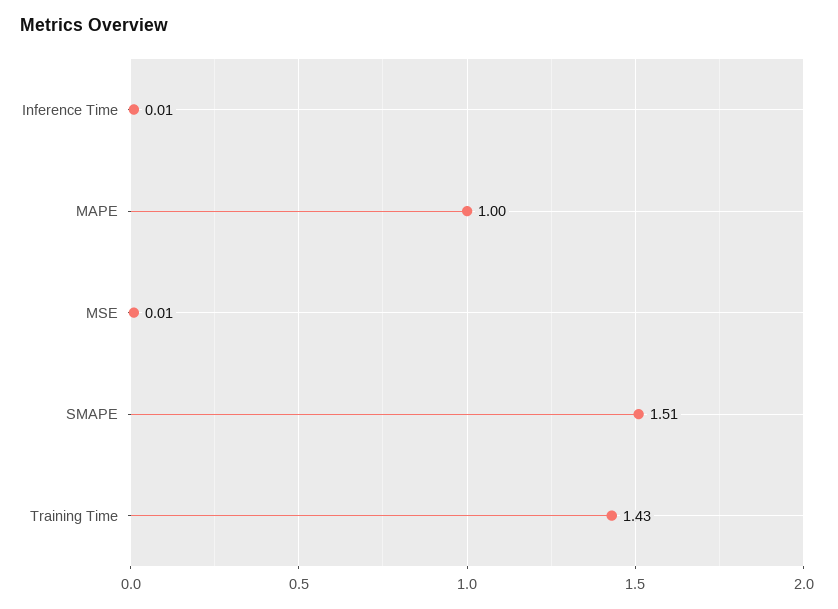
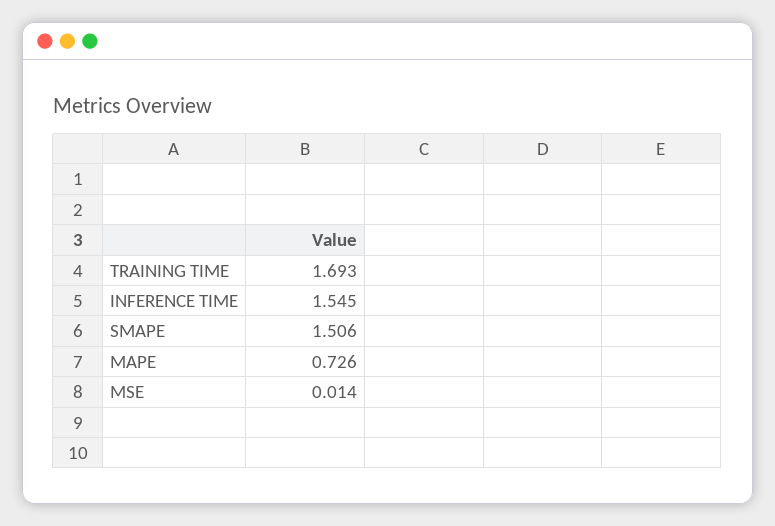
Inference Time: 0.01 -> 1.545
MAPE: 1 -> 0.726
Training Time: 1.43 -> 1.693

